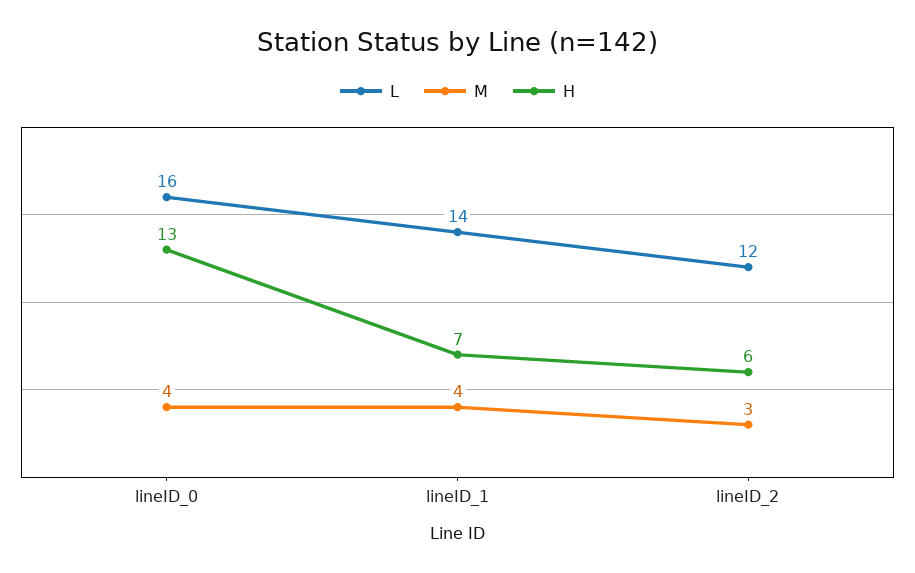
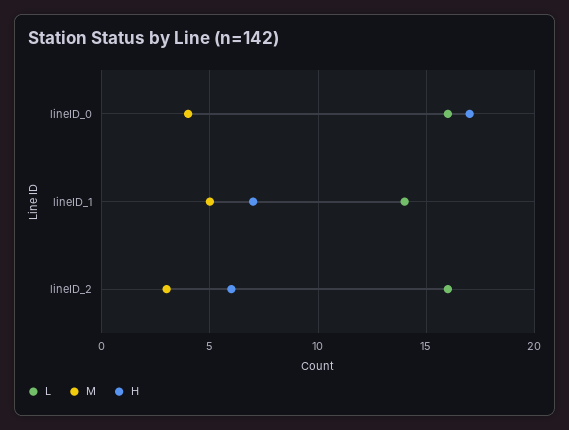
H, lineID_0: 13 -> 17
M, lineID_1: 4 -> 5
L, lineID_2: 12 -> 16

